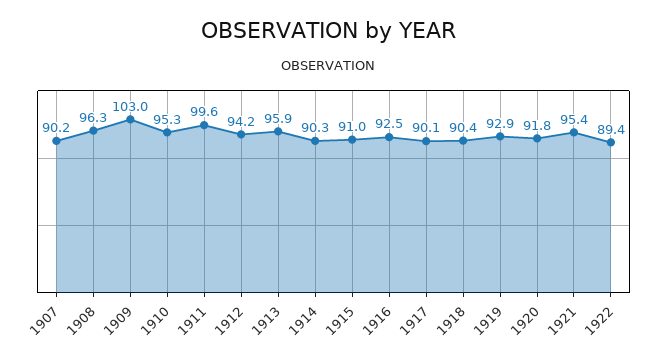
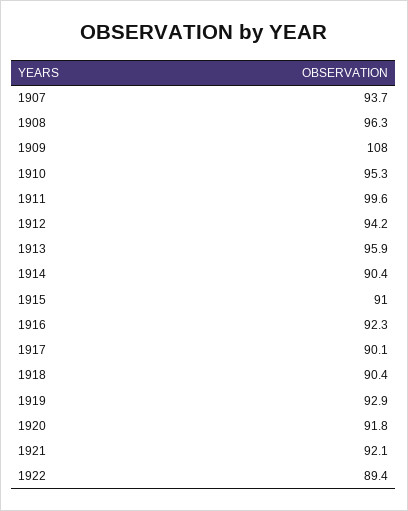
1907: 90.2 -> 93.7
1909: 103 -> 108
1914: 90.3 -> 90.4
1916: 92.5 -> 92.3
1921: 95.4 -> 92.1

